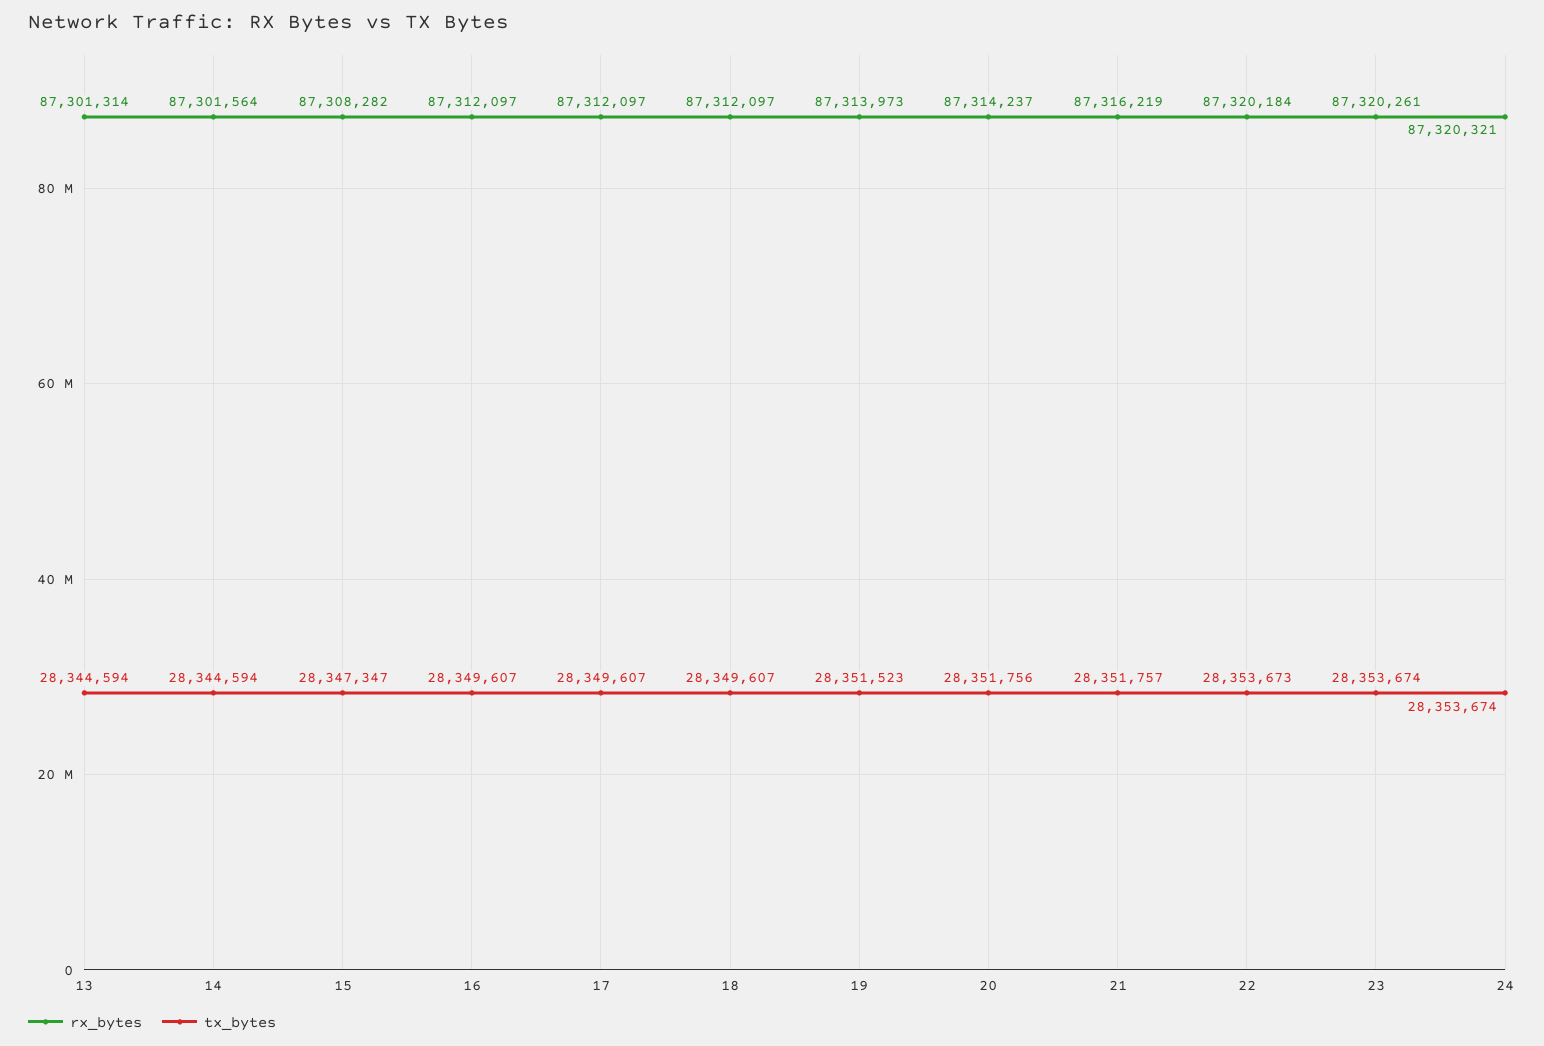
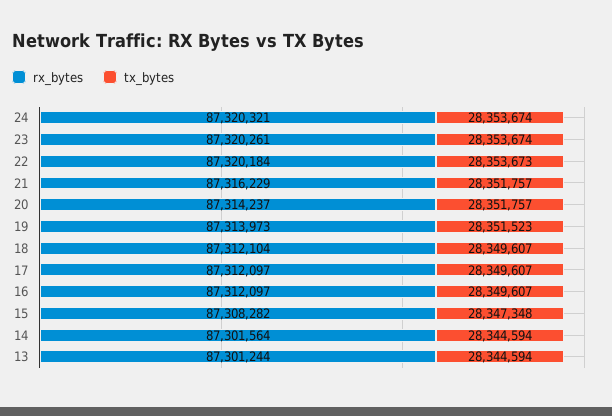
rx_bytes, 13: 87301314 -> 87301244
tx_bytes, 15: 28347347 -> 28347348
rx_bytes, 18: 87312097 -> 87312104
tx_bytes, 20: 28351756 -> 28351757
rx_bytes, 21: 87316219 -> 87316229

